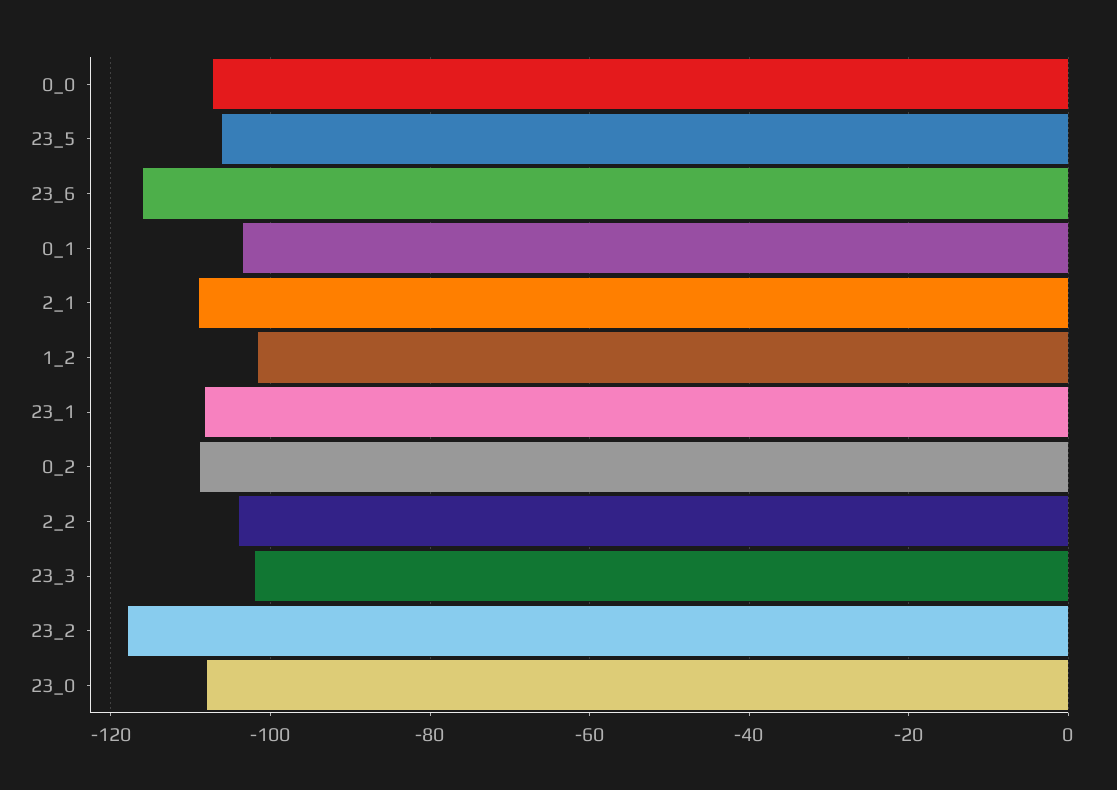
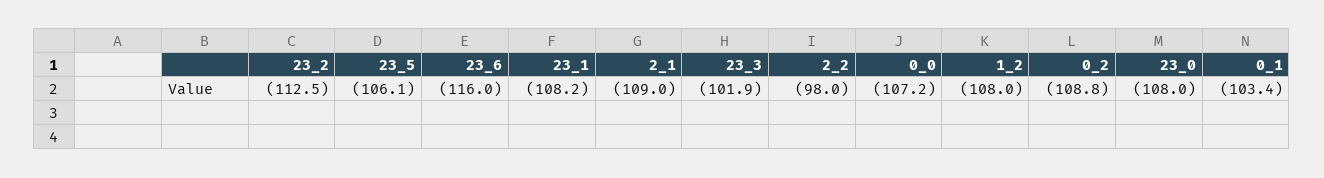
1_2: -102 -> -108
2_2: -104 -> -98
23_2: -118 -> -112.5

